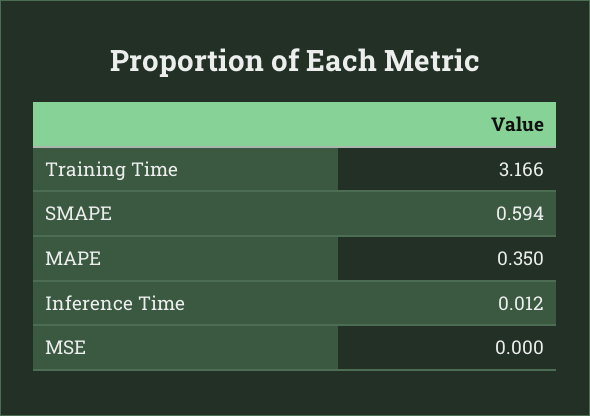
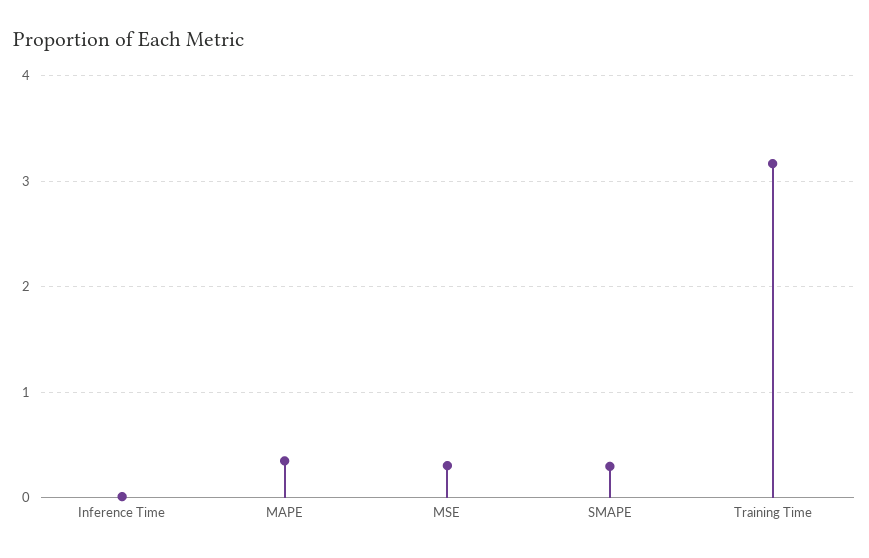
SMAPE: 0.594 -> 0.3
MSE: 0 -> 0.3

